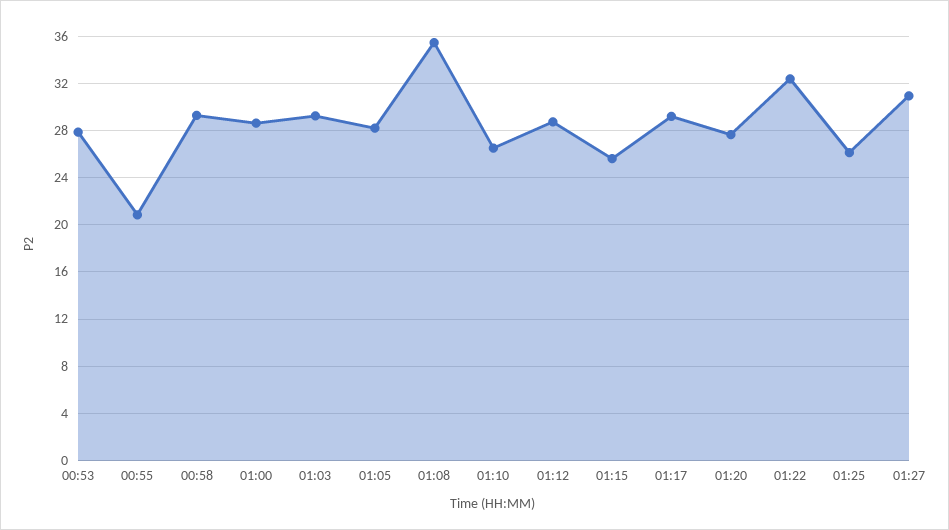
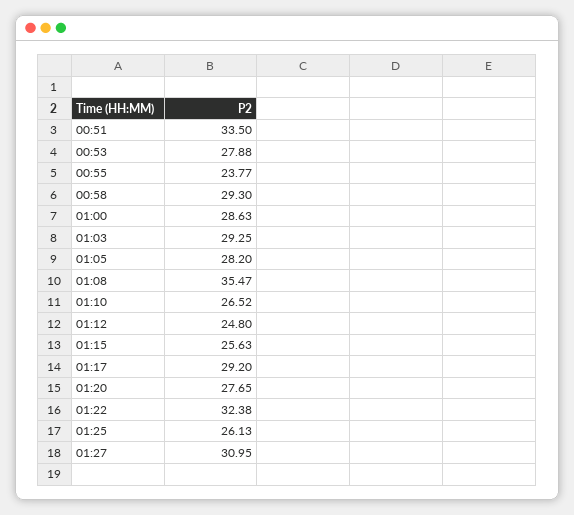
00:55: 21 -> 23.77
01:12: 29 -> 24.8
00:51: none -> 33.5

